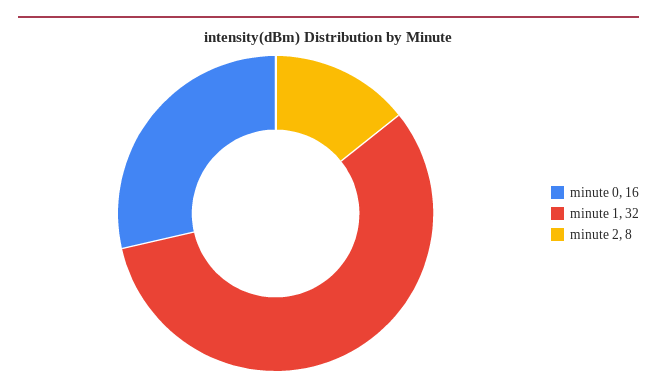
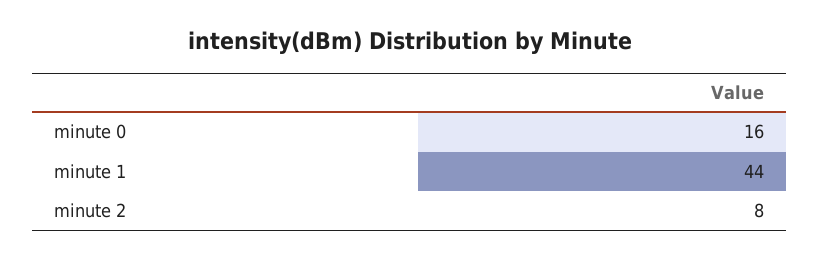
minute 1: 32 -> 44

